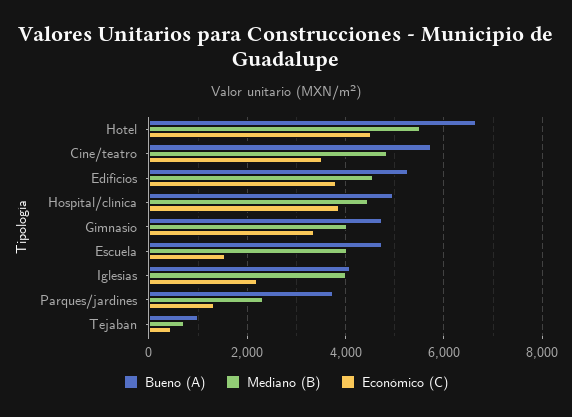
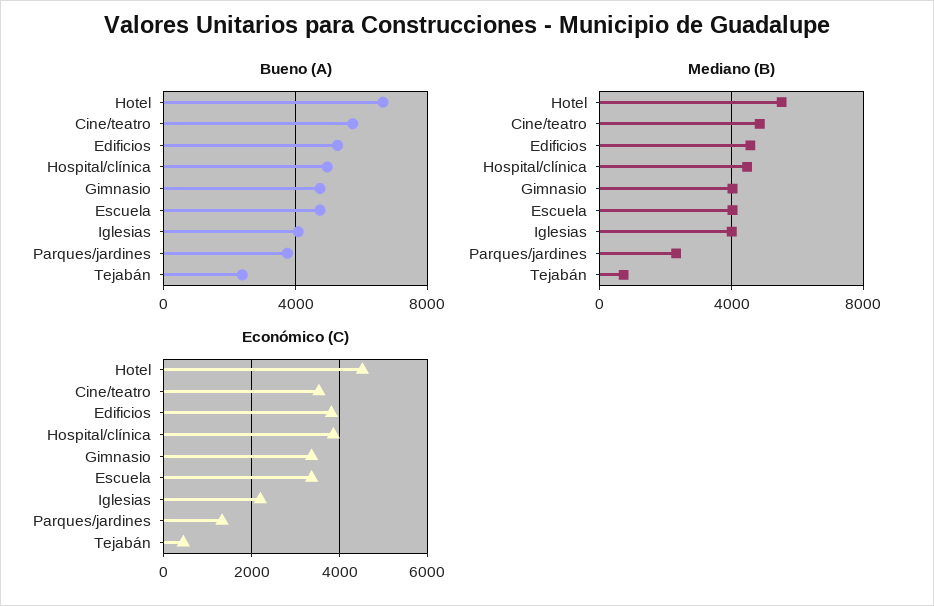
Económico (C), Escuela: 1600 -> 3400
Bueno (A), Tejabán: 1000 -> 2500

